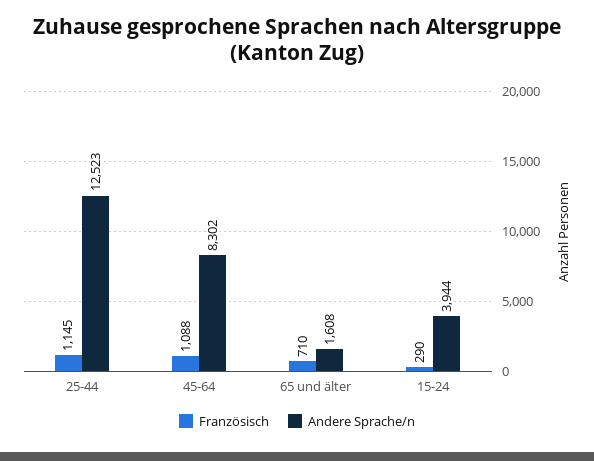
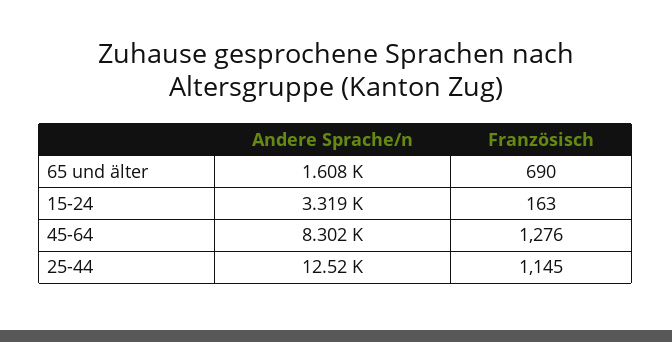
Französisch, 45-64: 1088 -> 1276
Französisch, 65 und älter: 710 -> 690
Französisch, 15-24: 290 -> 163
Andere Sprache/n, 15-24: 3944 -> 3319

